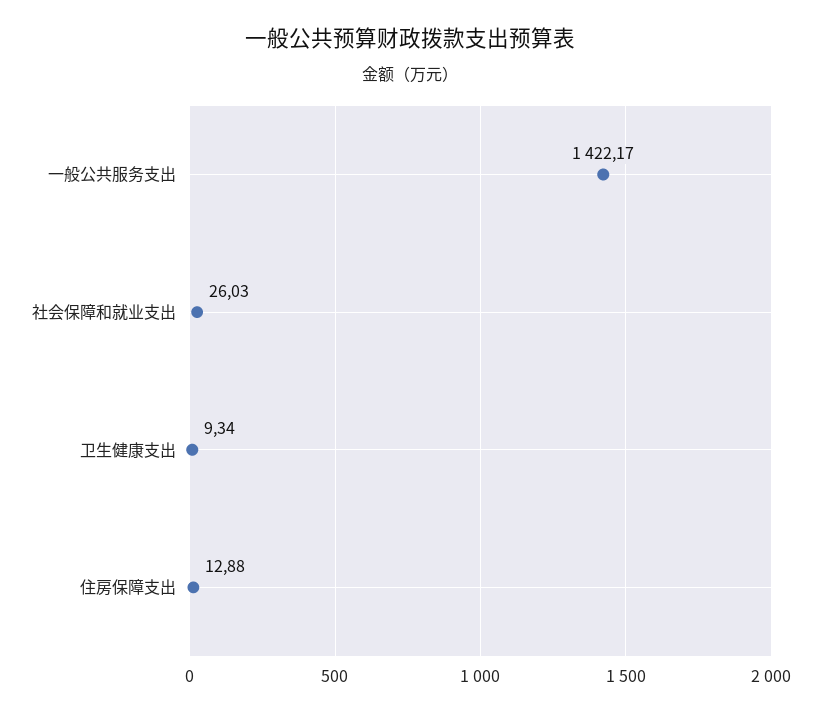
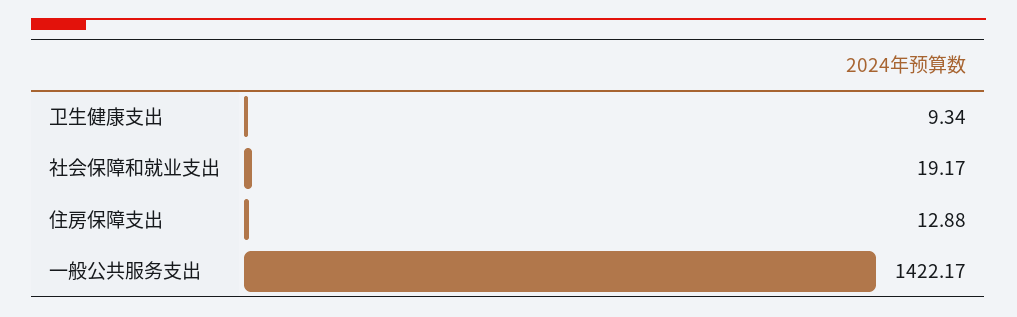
社会保障和就业支出: 26.03 -> 19.17

